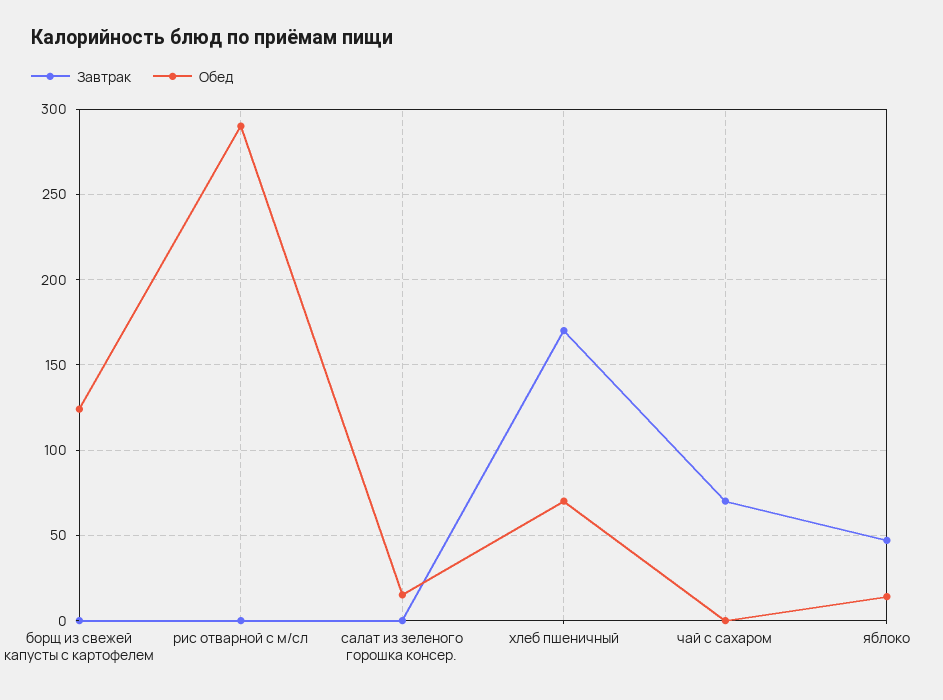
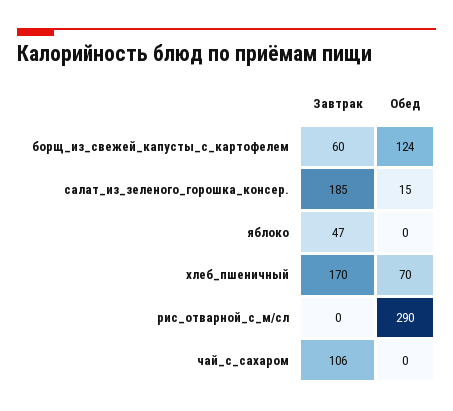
Завтрак, борщ из свежей капусты с картофелем: 0 -> 60
Завтрак, салат из зеленого горошка консер.: 0 -> 185
Завтрак, чай с сахаром: 70 -> 106
Обед, яблоко: 15 -> 0

